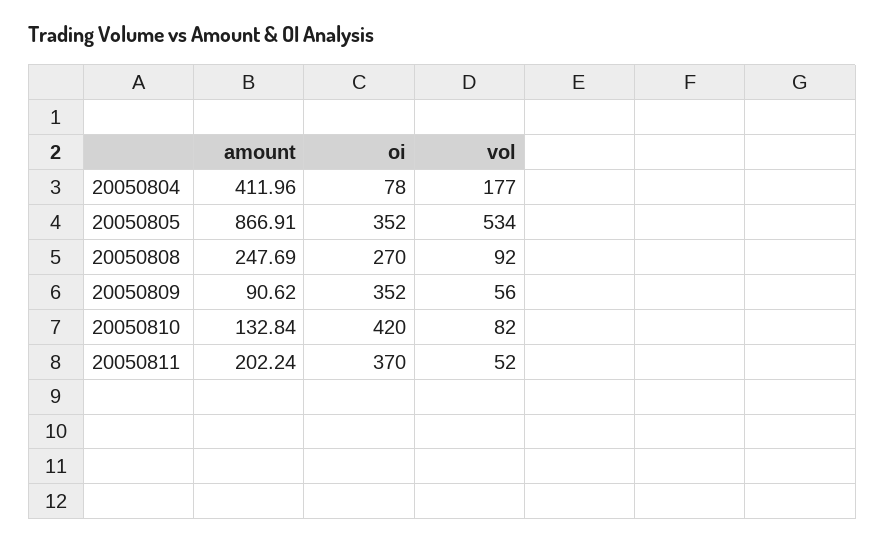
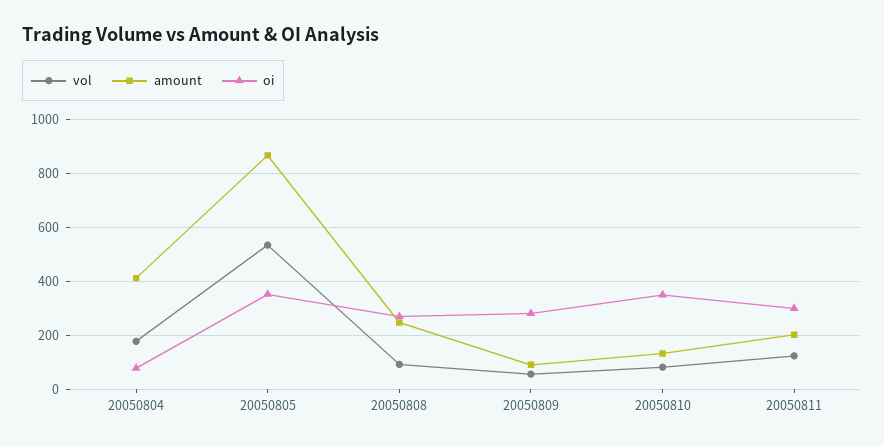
oi, 20050809: 352 -> 275
oi, 20050810: 420 -> 350
oi, 20050811: 370 -> 300
vol, 20050811: 52 -> 125

